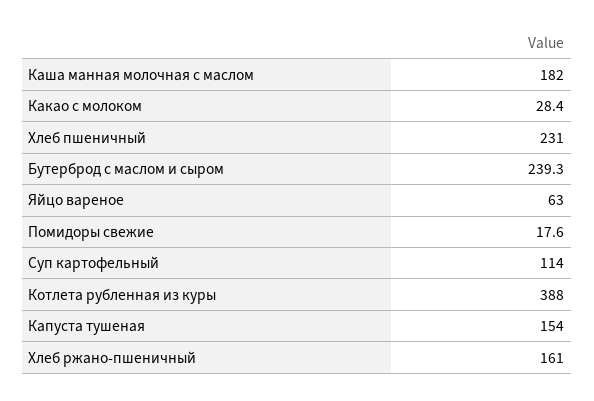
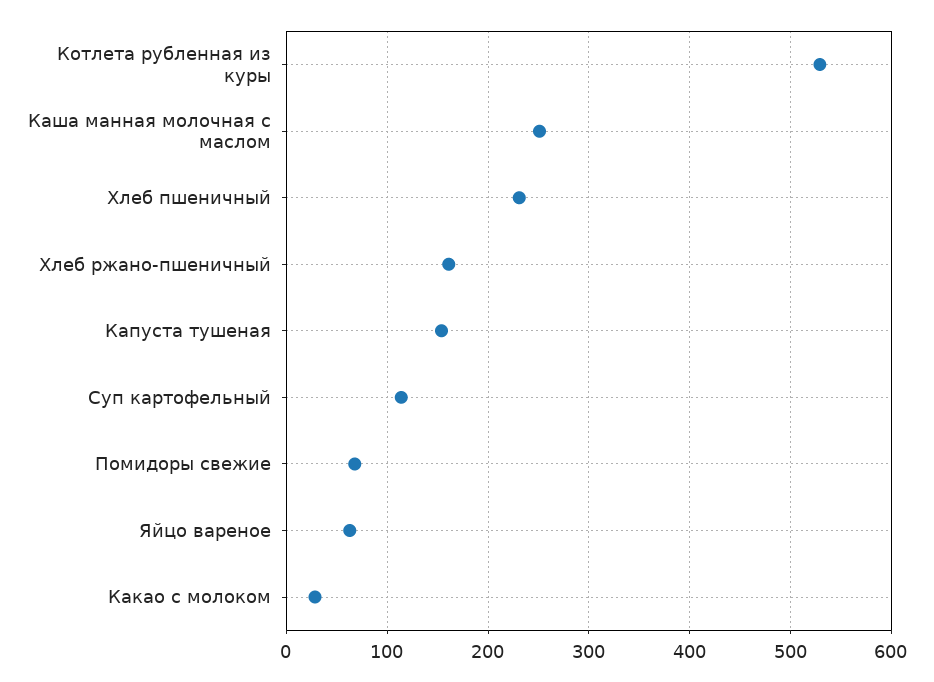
Каша манная молочная с маслом: 182 -> 250
Бутерброд с маслом и сыром: 239.3 -> none
Помидоры свежие: 17.6 -> 70
Котлета рубленная из куры: 388 -> 530

